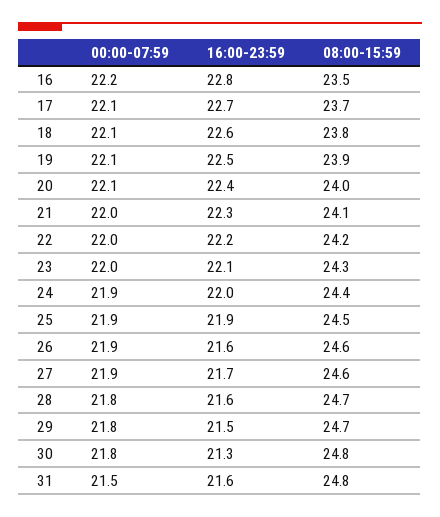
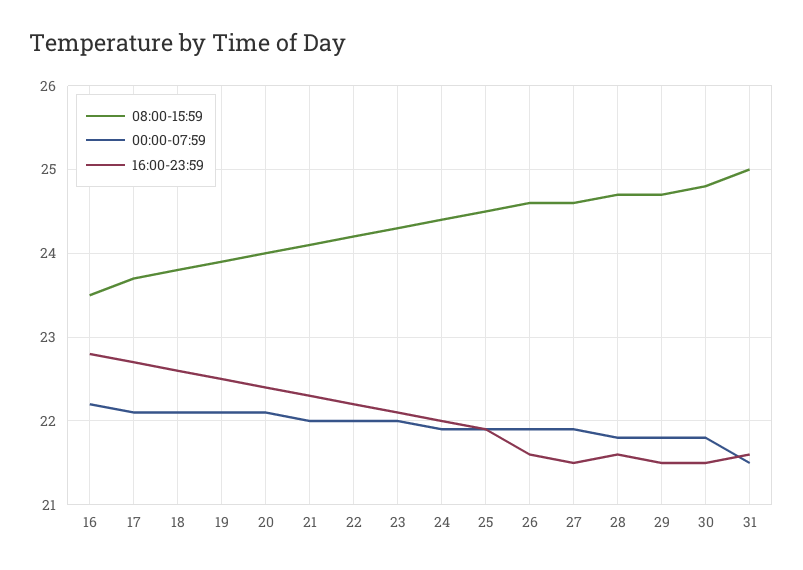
16:00-23:59, 27: 21.7 -> 21.5
16:00-23:59, 30: 21.3 -> 21.5
08:00-15:59, 31: 24.8 -> 25

